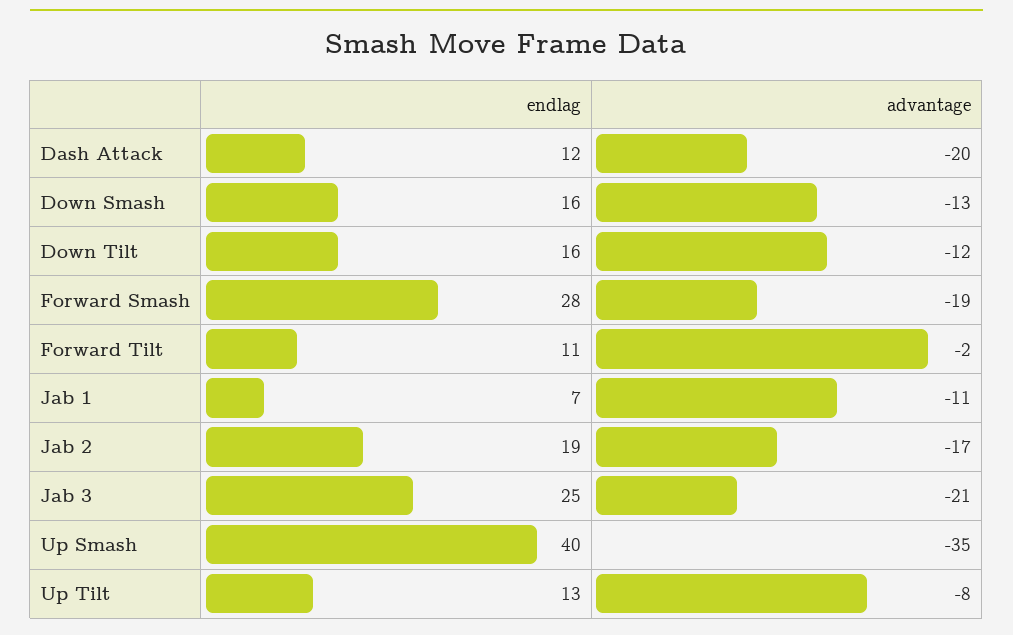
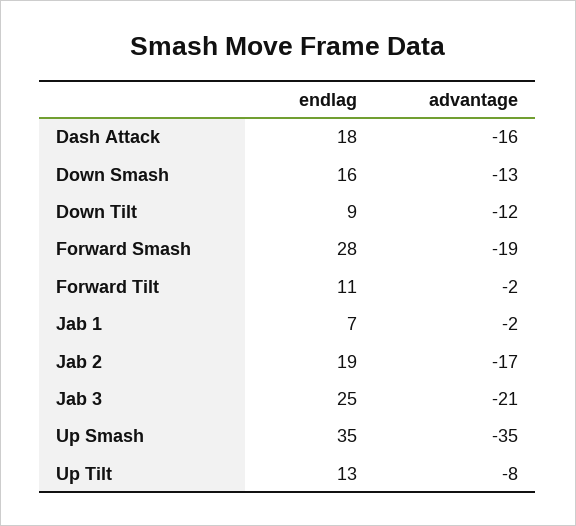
endlag, Dash Attack: 12 -> 18
advantage, Dash Attack: -20 -> -16
endlag, Down Tilt: 16 -> 9
advantage, Jab 1: -11 -> -2
endlag, Up Smash: 40 -> 35

